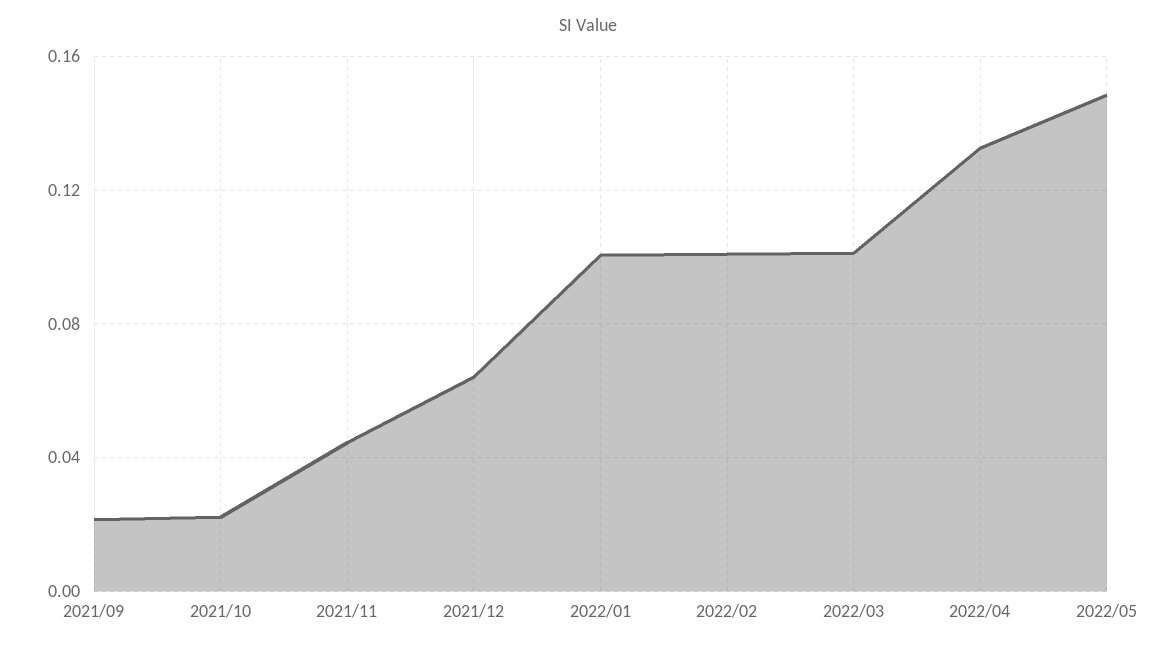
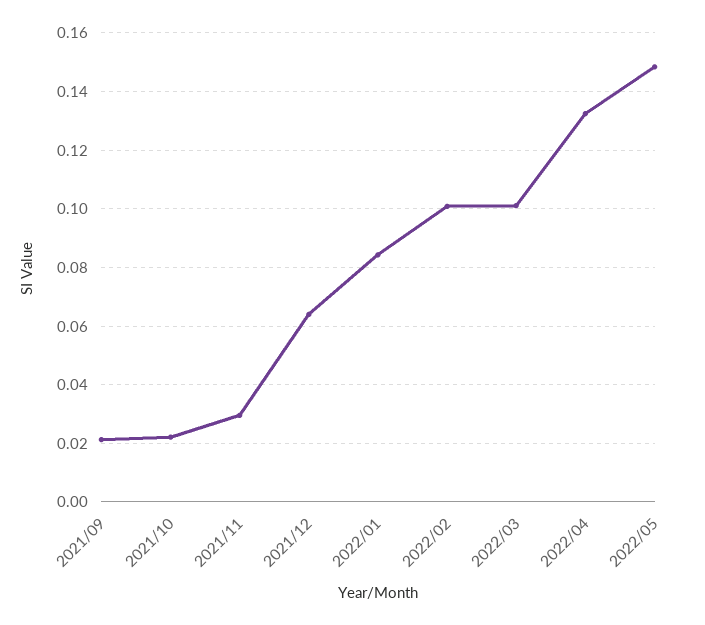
2021/11: 0.045 -> 0.03
2022/01: 0.1 -> 0.085

